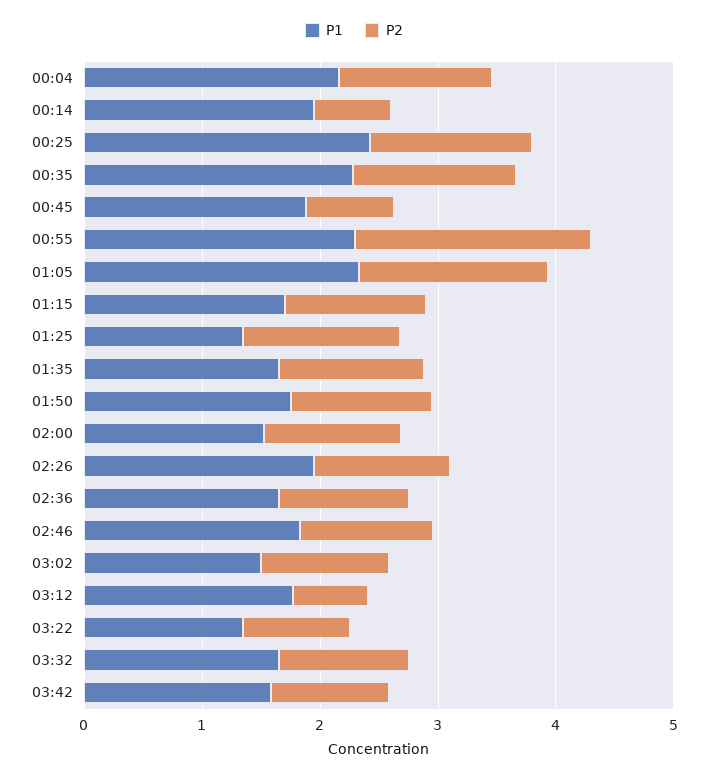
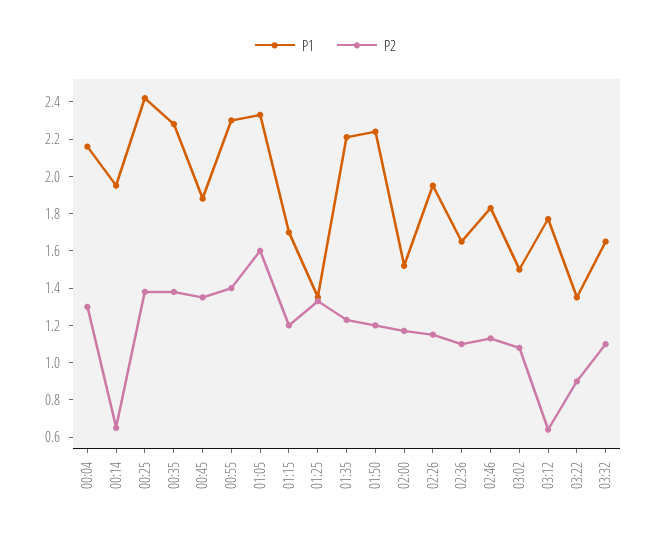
P2, 00:45: 0.8 -> 1.35
P2, 00:55: 2 -> 1.4
P1, 01:35: 1.6 -> 2.2
P1, 01:50: 1.8 -> 2.25
P1, 03:42: 1.6 -> none
P2, 03:42: 1 -> none

